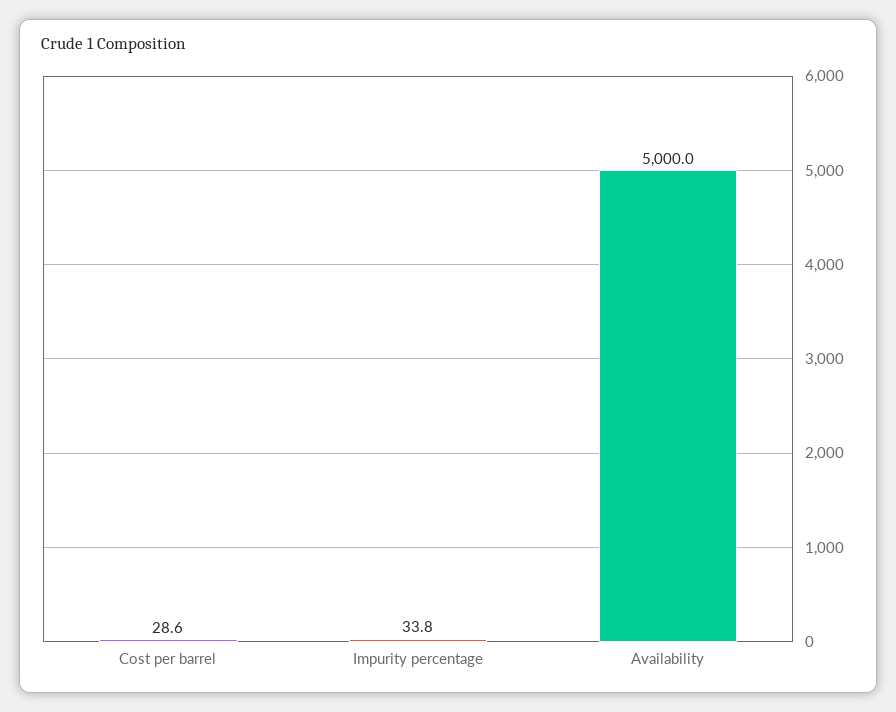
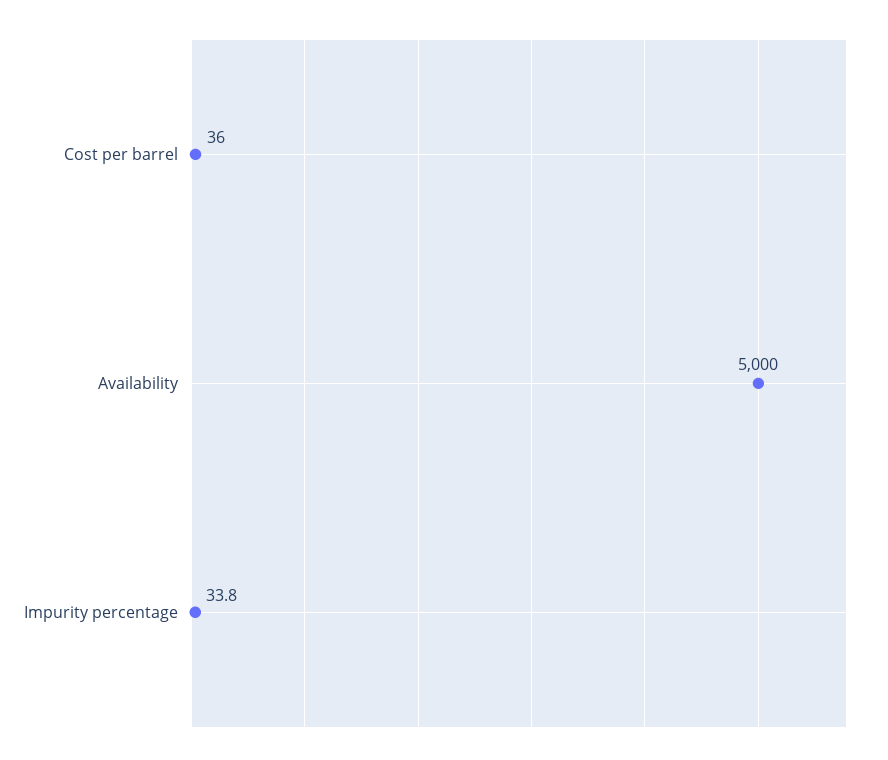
Cost per barrel: 28.6 -> 36

